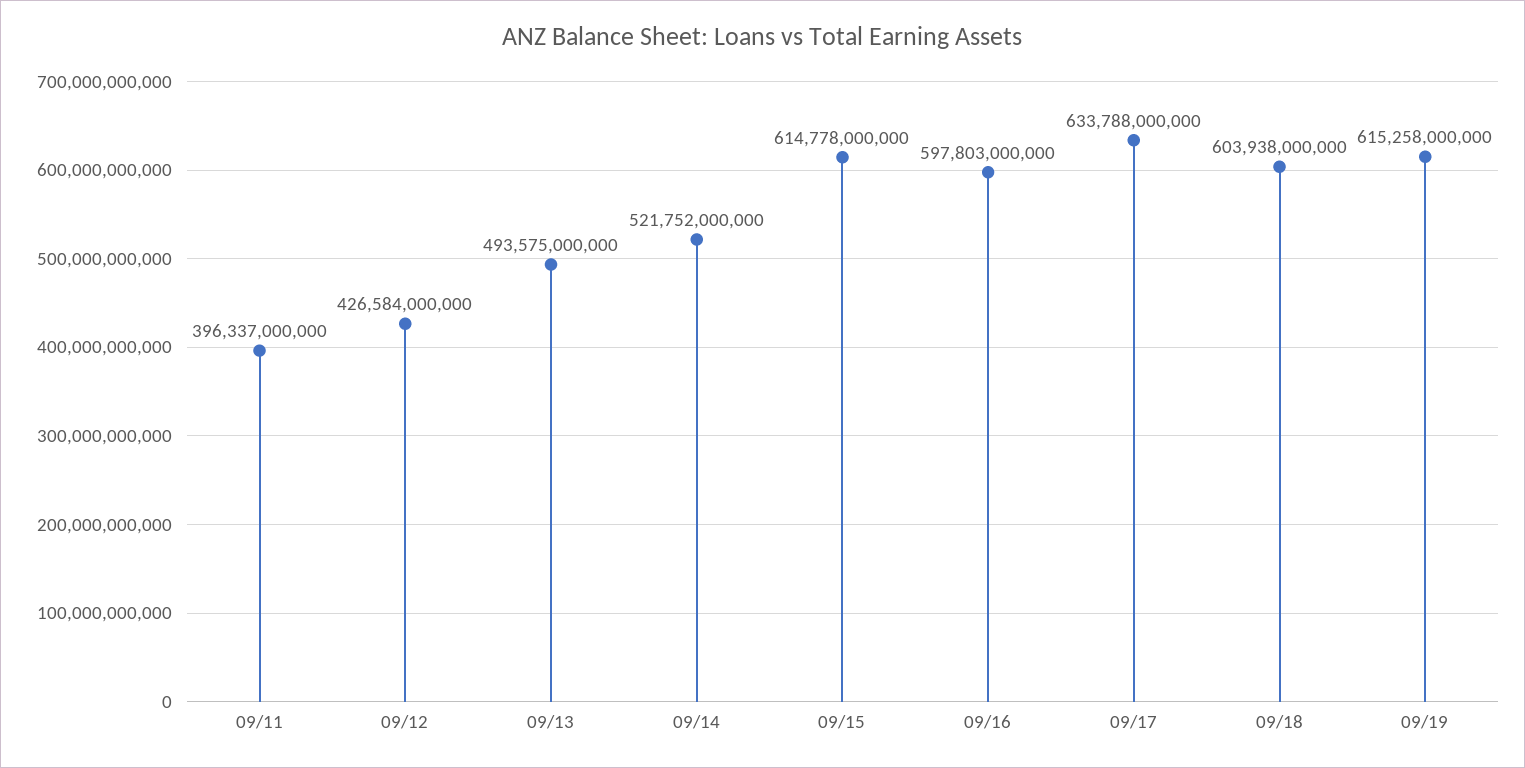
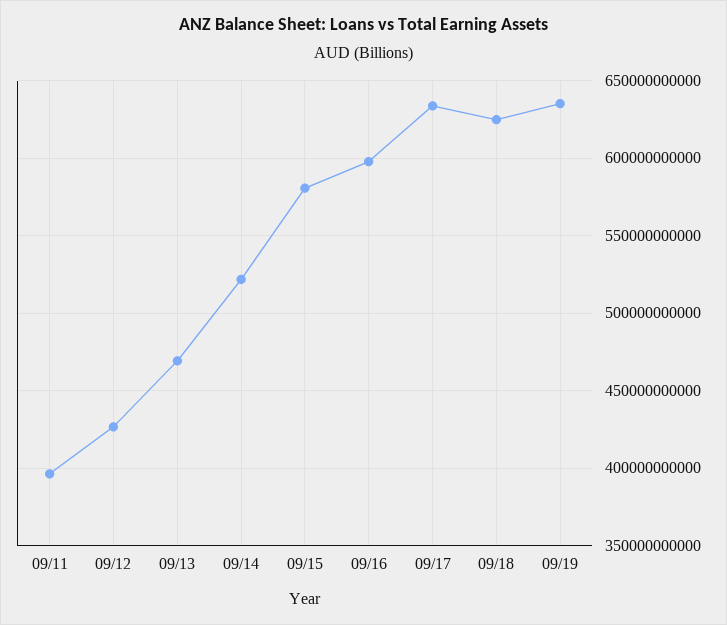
09/13: 493575000000 -> 470000000000
09/15: 614778000000 -> 580000000000
09/18: 603938000000 -> 625000000000
09/19: 615258000000 -> 635000000000

